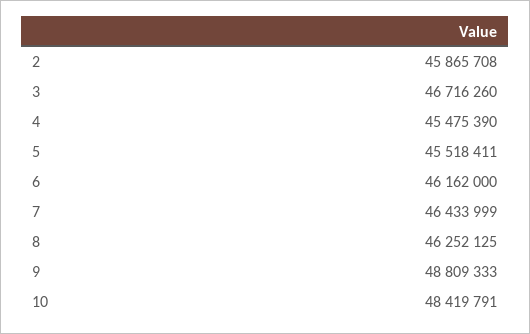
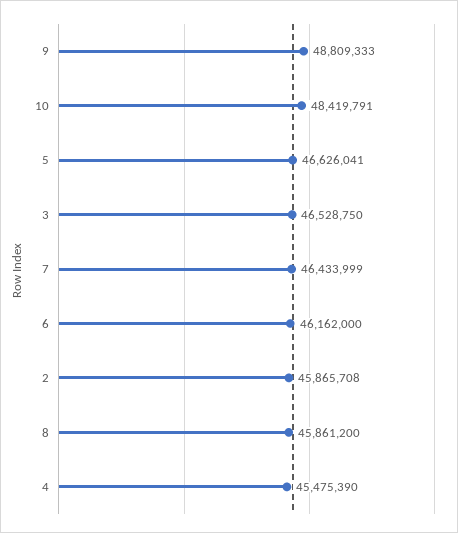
3: 46716260 -> 46528750
5: 45518411 -> 46626041
8: 46252125 -> 45861200

